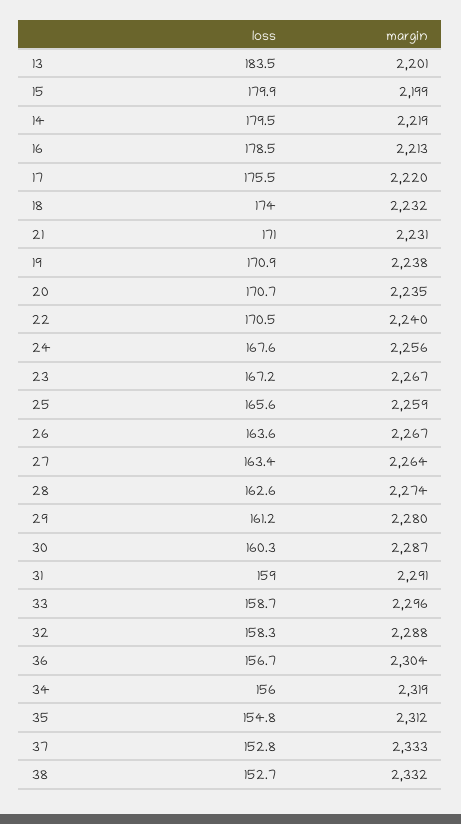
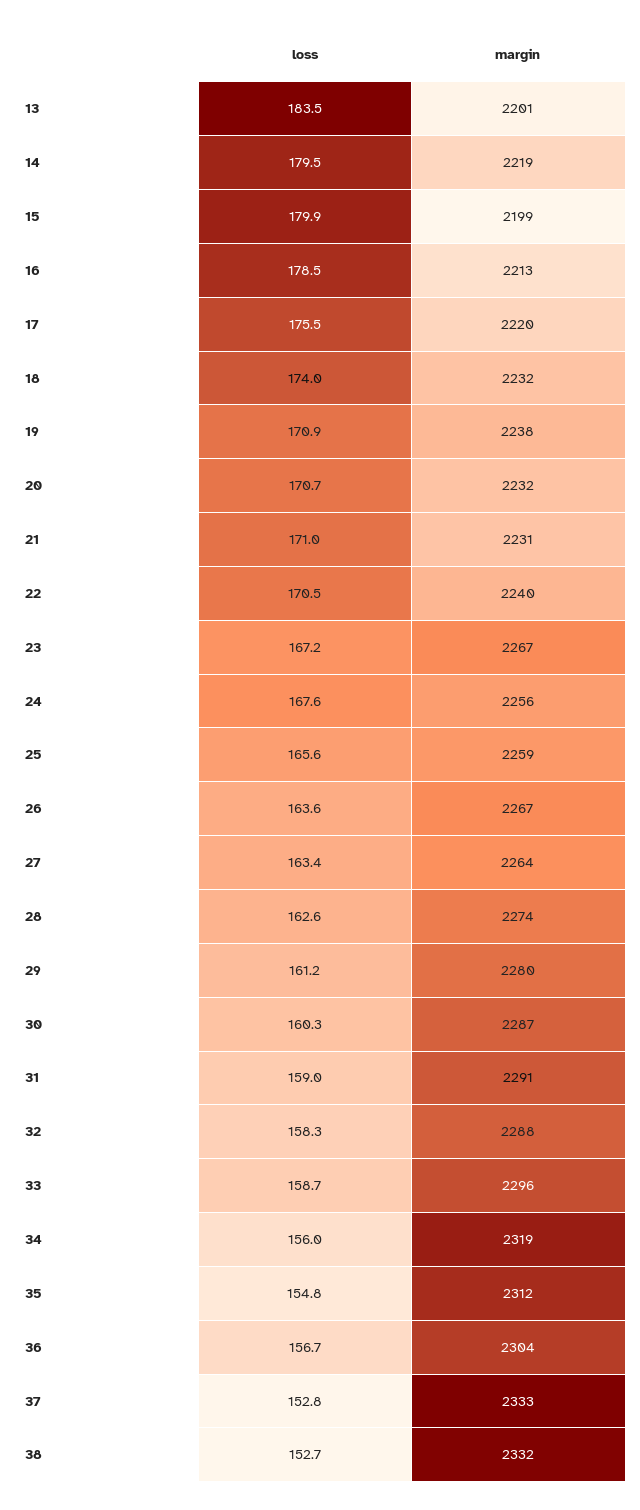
margin, 20: 2235 -> 2232

